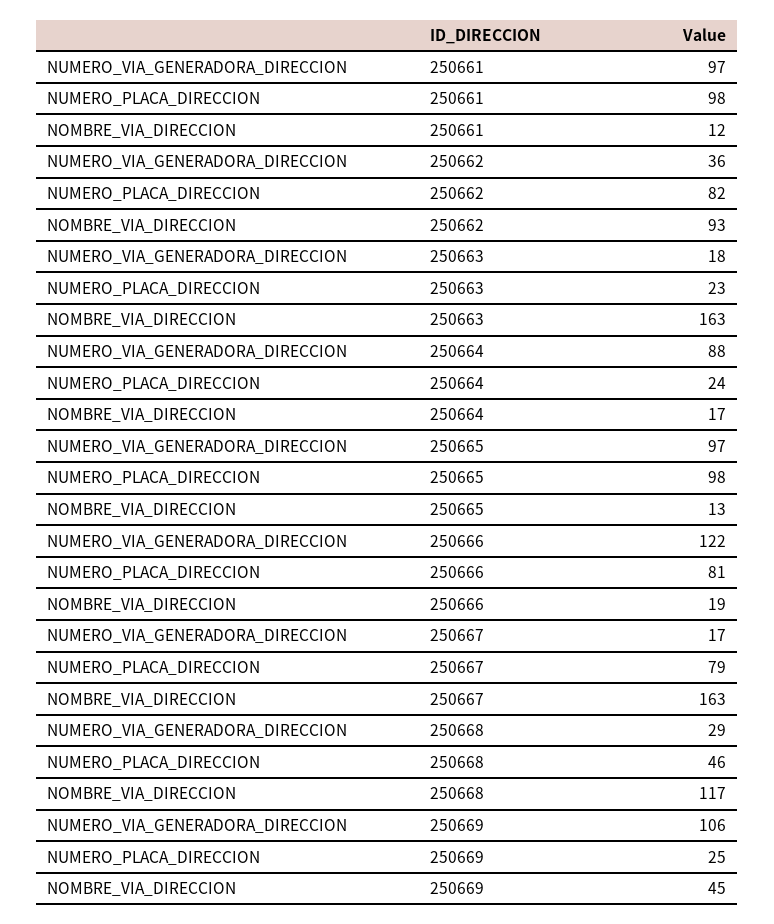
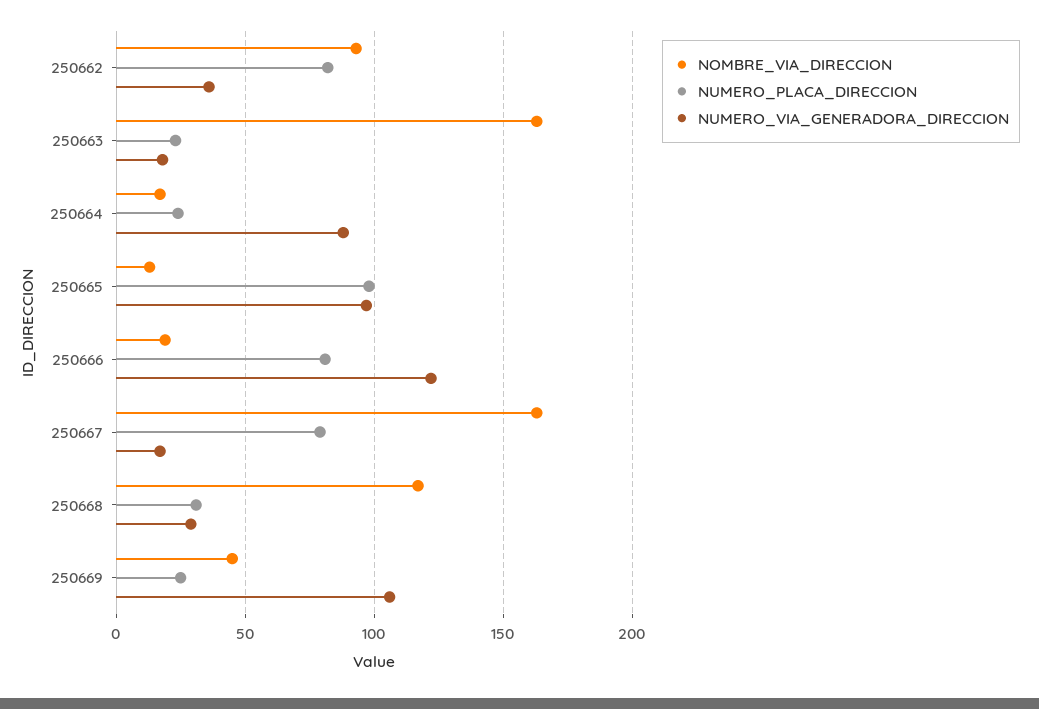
NUMERO_VIA_GENERADORA_DIRECCION, 250661: 97 -> none
NUMERO_PLACA_DIRECCION, 250661: 98 -> none
NOMBRE_VIA_DIRECCION, 250661: 12 -> none
NUMERO_PLACA_DIRECCION, 250668: 46 -> 30

